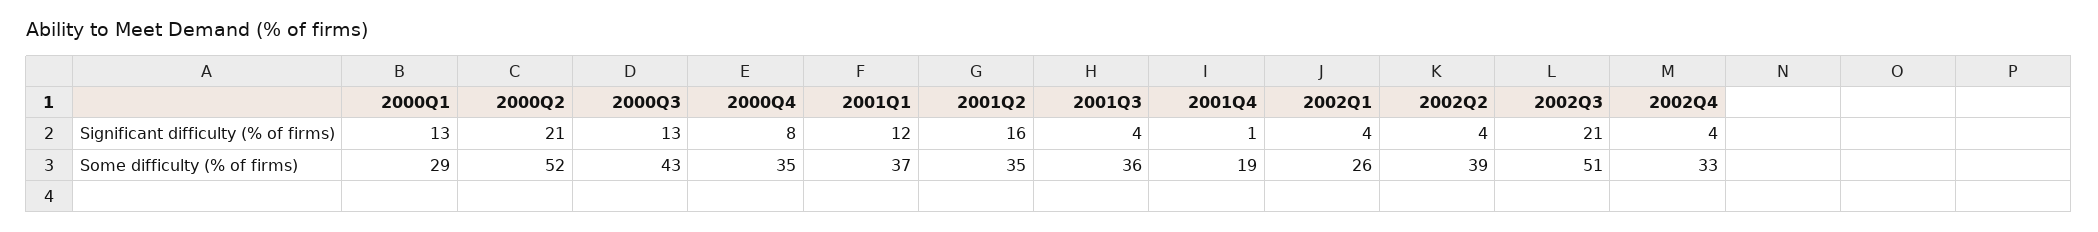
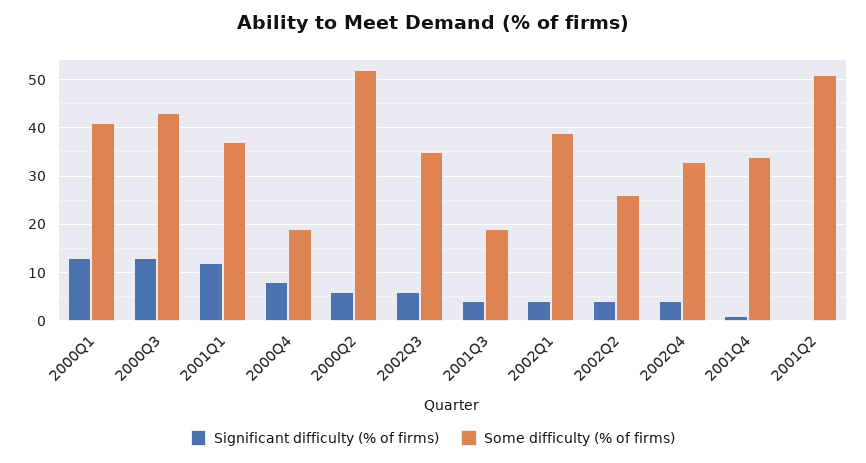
Significant difficulty (% of firms), 2000Q2: 21 -> 5
Significant difficulty (% of firms), 2001Q2: 16 -> 0
Significant difficulty (% of firms), 2002Q3: 21 -> 5
Some difficulty (% of firms), 2000Q1: 29 -> 40
Some difficulty (% of firms), 2000Q4: 35 -> 20
Some difficulty (% of firms), 2001Q2: 35 -> 50
Some difficulty (% of firms), 2001Q3: 36 -> 20
Some difficulty (% of firms), 2001Q4: 19 -> 35
Some difficulty (% of firms), 2002Q1: 26 -> 40
Some difficulty (% of firms), 2002Q2: 39 -> 25
Some difficulty (% of firms), 2002Q3: 51 -> 35

